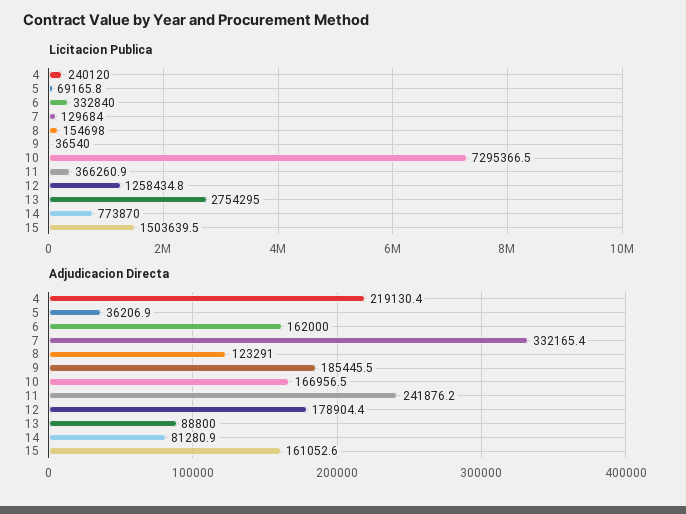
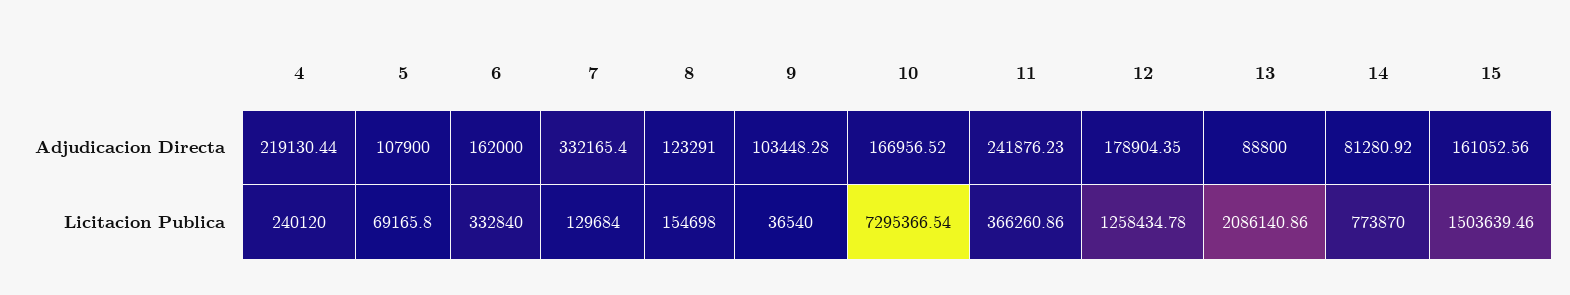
Licitacion Publica, 13: 2754295 -> 2086140.86
Adjudicacion Directa, 5: 36206.9 -> 107900
Adjudicacion Directa, 9: 185445.5 -> 103448.28

